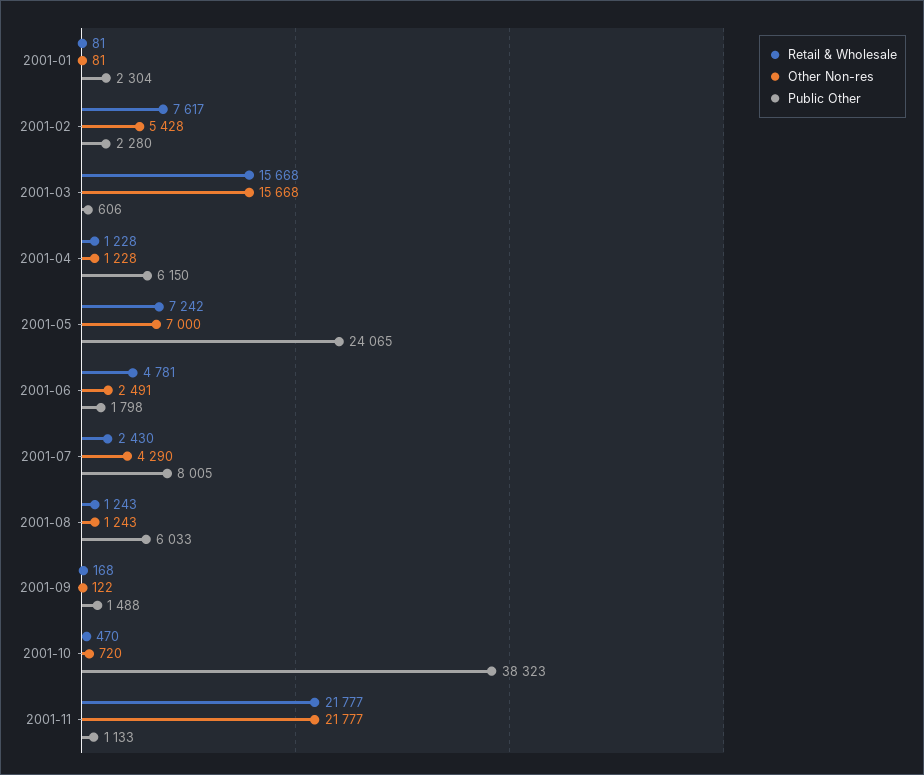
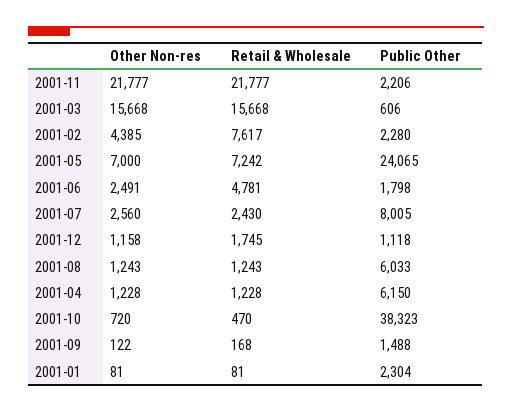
Other Non-res, 2001-02: 5428 -> 4385
Other Non-res, 2001-07: 4290 -> 2560
Public Other, 2001-11: 1133 -> 2206
Other Non-res, 2001-12: none -> 1158
Retail & Wholesale, 2001-12: none -> 1745
Public Other, 2001-12: none -> 1118

